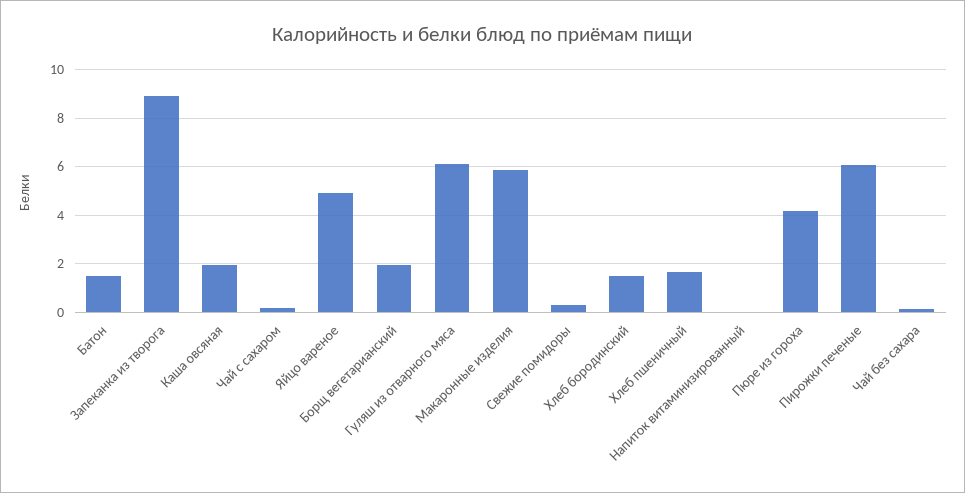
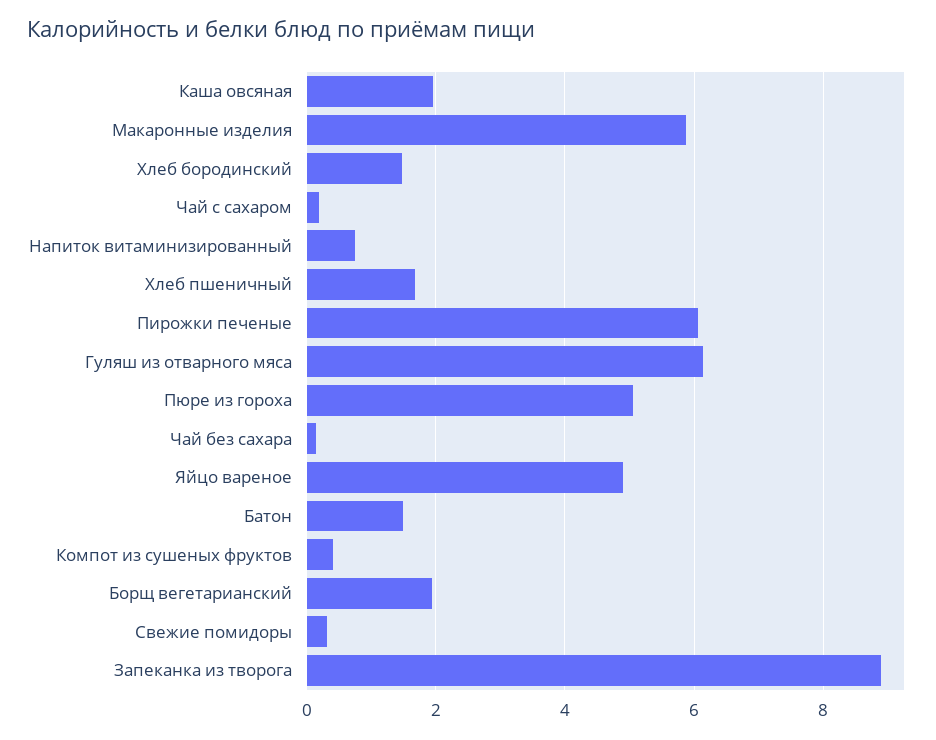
Напиток витаминизированный: 0 -> 0.8
Пюре из гороха: 4.25 -> 5
Компот из сушеных фруктов: none -> 0.4

